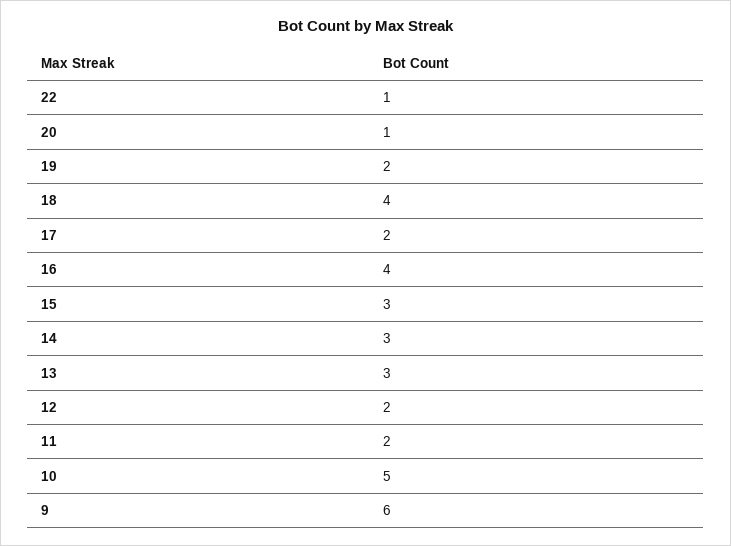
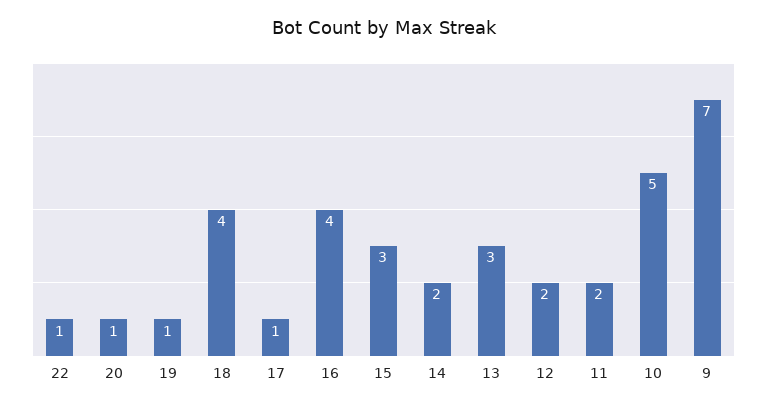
19: 2 -> 1
17: 2 -> 1
14: 3 -> 2
9: 6 -> 7

